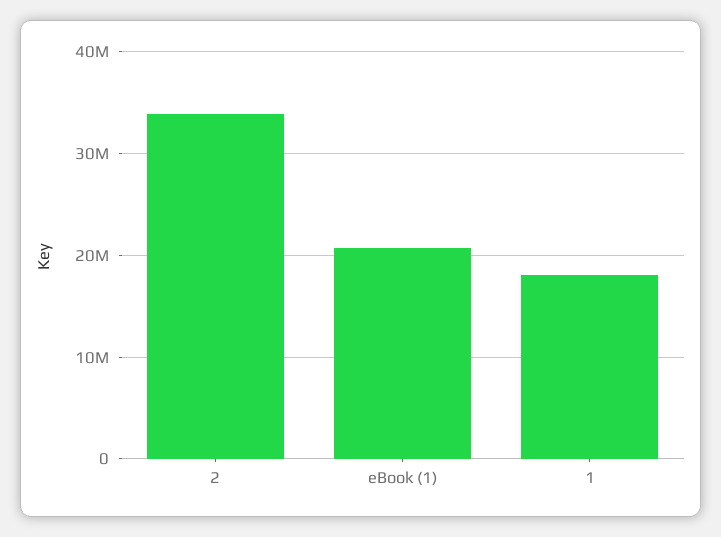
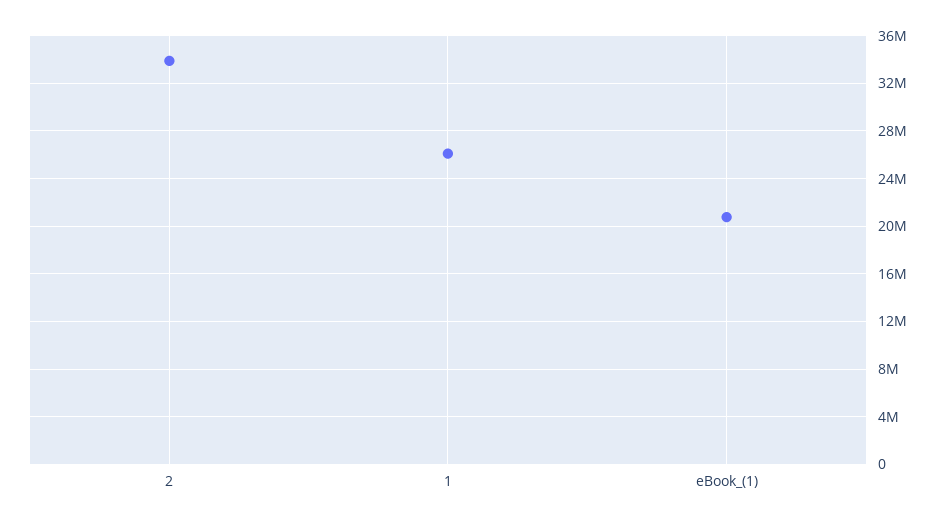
1: 18000000 -> 26000000

